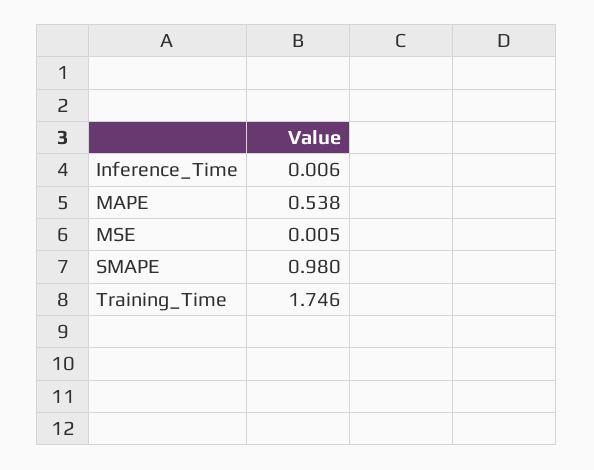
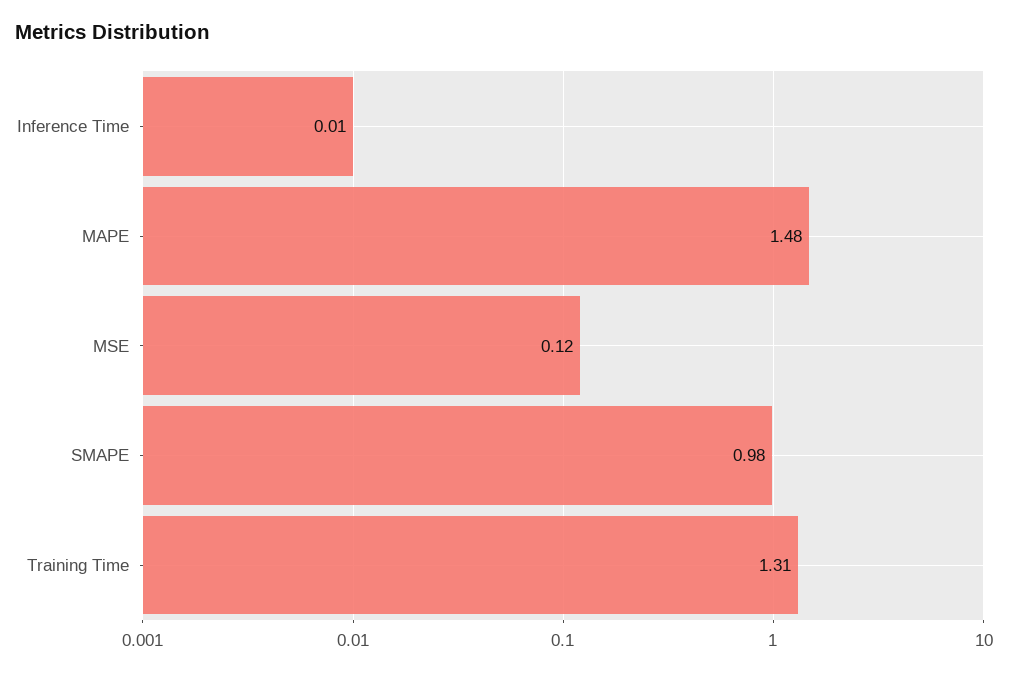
MAPE: 0.538 -> 1.48
MSE: 0.005 -> 0.12
Training_Time: 1.746 -> 1.31

